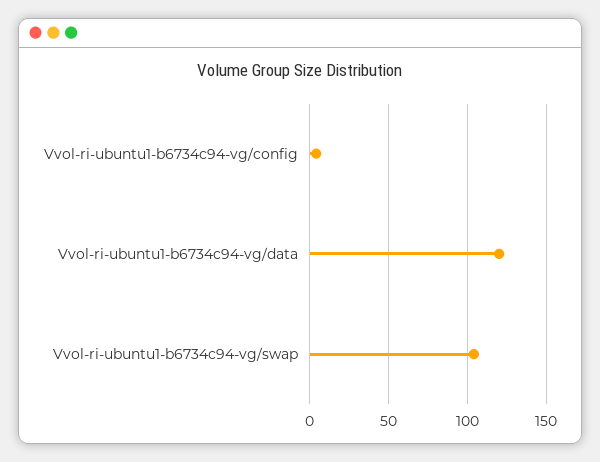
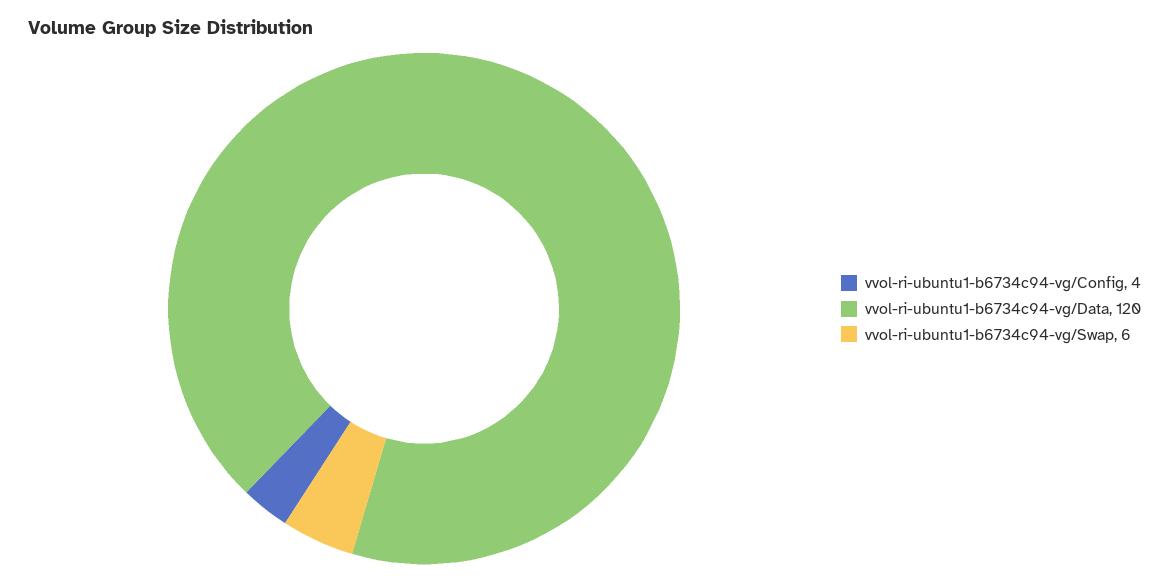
Vvol-ri-ubuntu1-b6734c94-vg/swap: 105 -> 6

